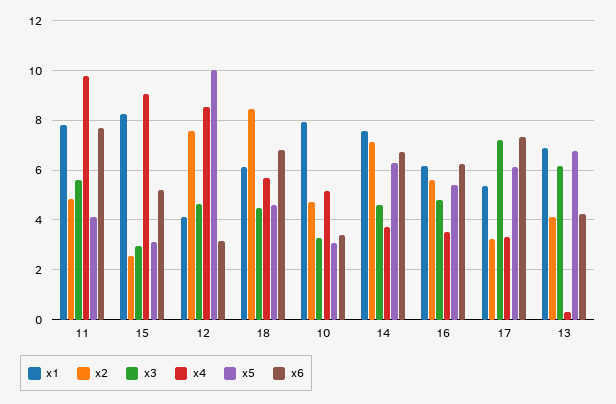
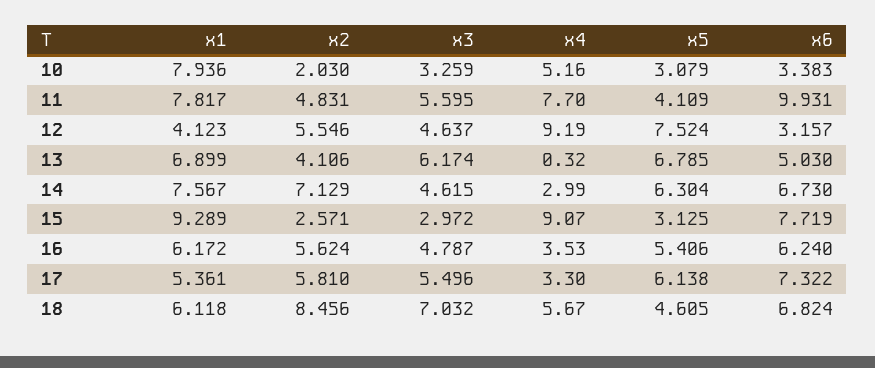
x4, 11: 9.75 -> 7.7
x6, 11: 7.75 -> 9.931
x1, 15: 8.25 -> 9.289
x6, 15: 5.25 -> 7.719
x2, 12: 7.5 -> 5.546
x4, 12: 8.5 -> 9.19
x5, 12: 10 -> 7.524
x3, 18: 4.5 -> 7.032
x2, 10: 4.75 -> 2.03
x4, 14: 3.75 -> 2.99
x2, 17: 3.25 -> 5.81
x3, 17: 7.25 -> 5.496
x6, 13: 4.25 -> 5.03

